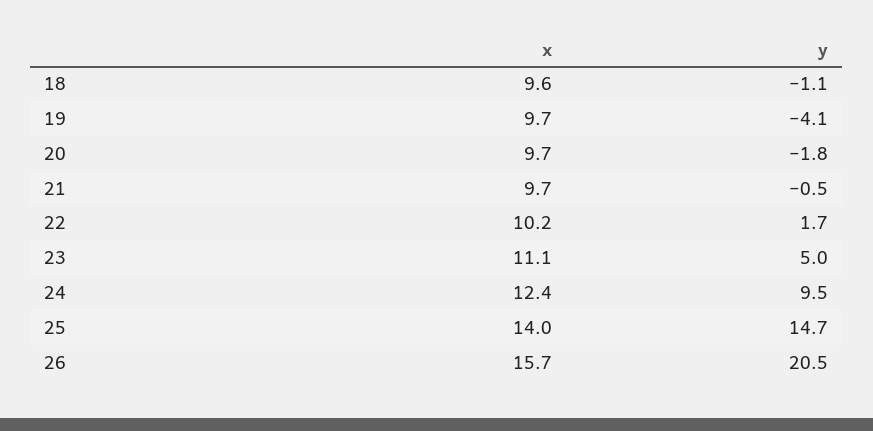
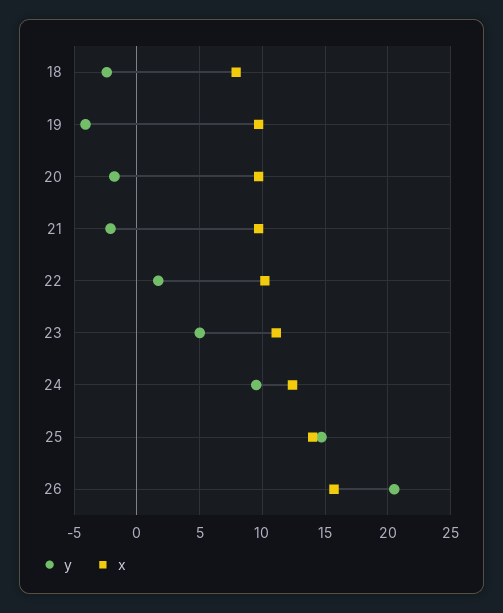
x, 18: 9.6 -> 8
y, 18: -1.1 -> -2.5
y, 21: -0.5 -> -2

